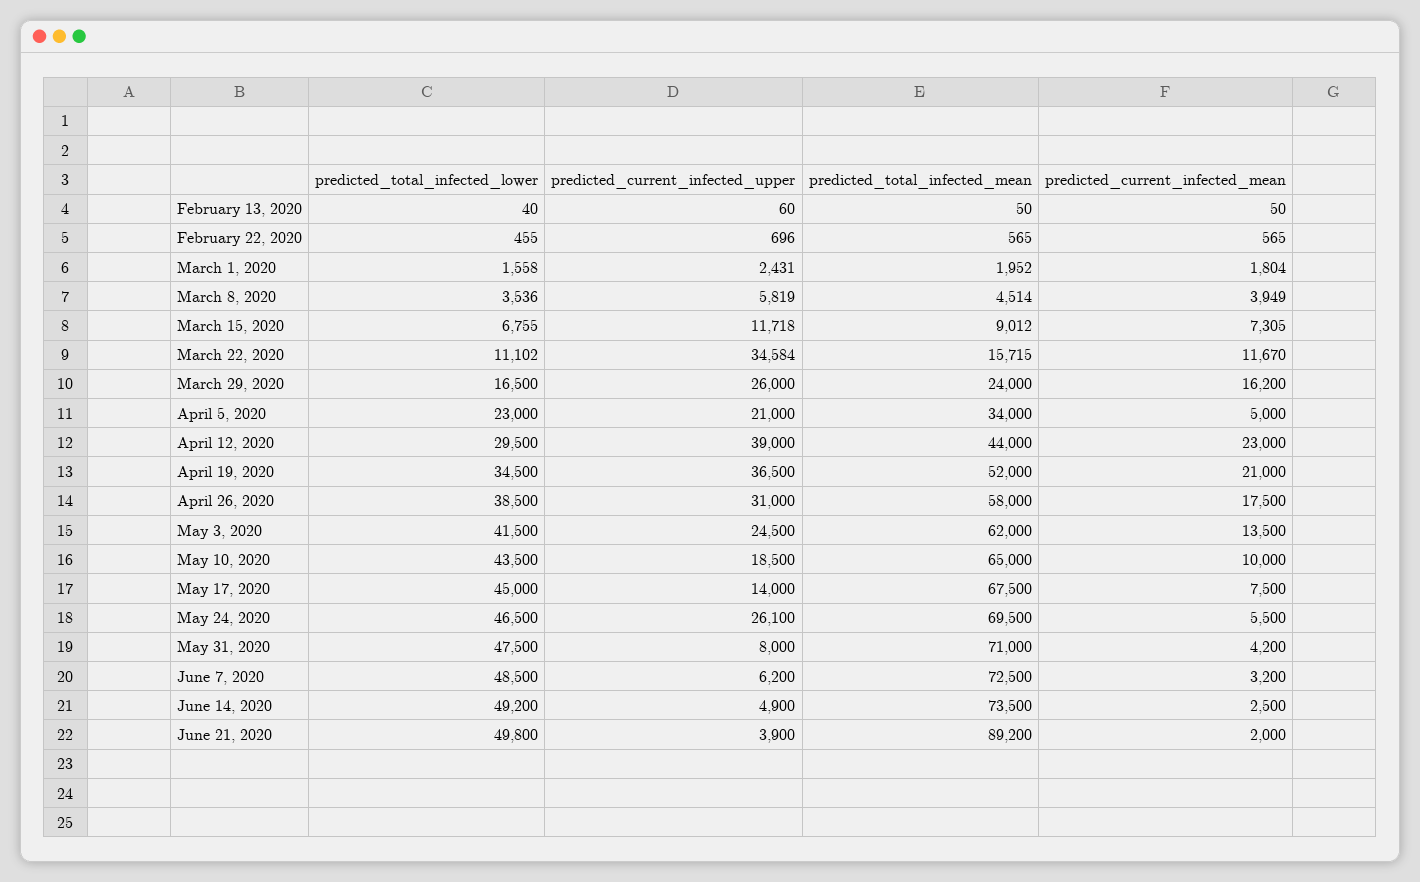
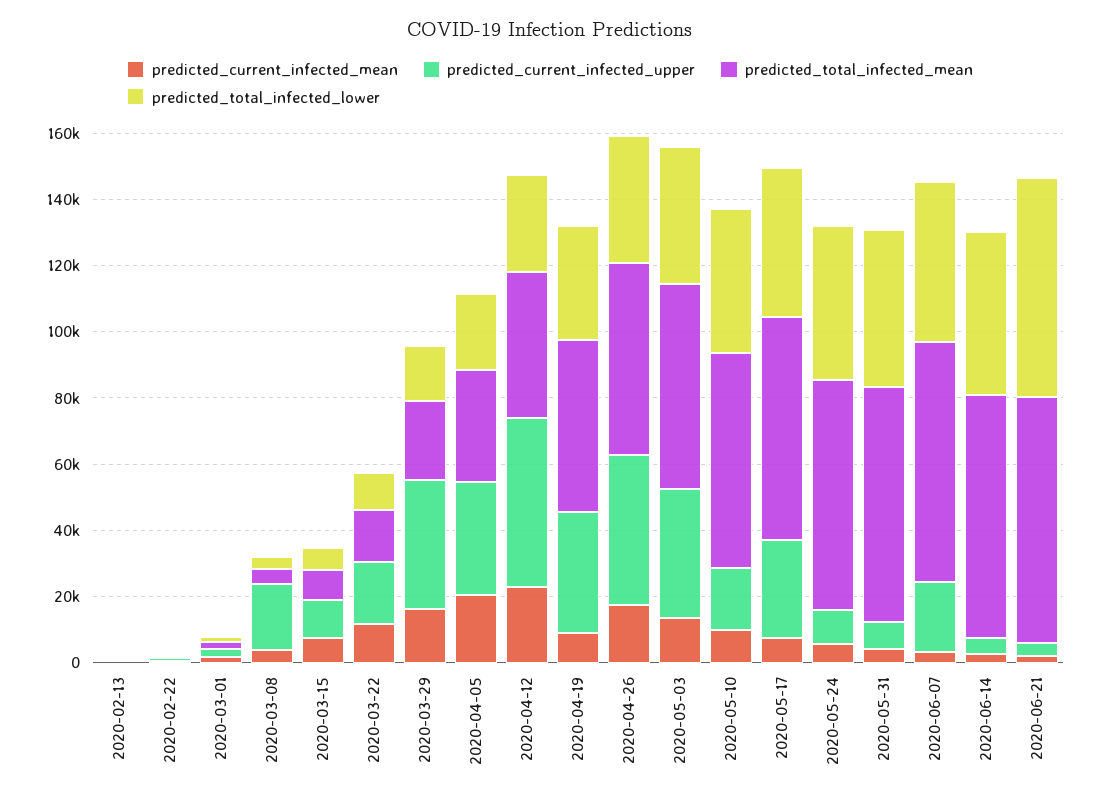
predicted_current_infected_upper, March 8, 2020: 5819 -> 20000
predicted_current_infected_upper, March 22, 2020: 34584 -> 20000
predicted_current_infected_upper, March 29, 2020: 26000 -> 40000
predicted_current_infected_upper, April 5, 2020: 21000 -> 35000
predicted_current_infected_mean, April 5, 2020: 5000 -> 20000
predicted_current_infected_upper, April 12, 2020: 39000 -> 50000
predicted_current_infected_mean, April 19, 2020: 21000 -> 10000
predicted_current_infected_upper, April 26, 2020: 31000 -> 45000
predicted_current_infected_upper, May 3, 2020: 24500 -> 40000
predicted_current_infected_upper, May 17, 2020: 14000 -> 30000
predicted_current_infected_upper, May 24, 2020: 26100 -> 10000
predicted_current_infected_upper, June 7, 2020: 6200 -> 20000
predicted_total_infected_lower, June 21, 2020: 49800 -> 65000
predicted_total_infected_mean, June 21, 2020: 89200 -> 75000

